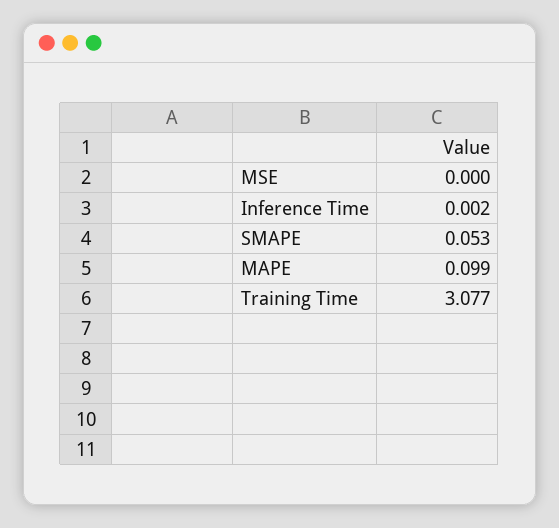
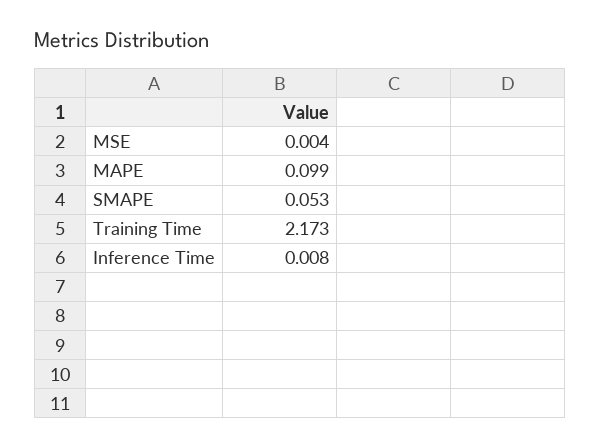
MSE: 0 -> 0.004
Inference Time: 0.002 -> 0.008
Training Time: 3.077 -> 2.173

